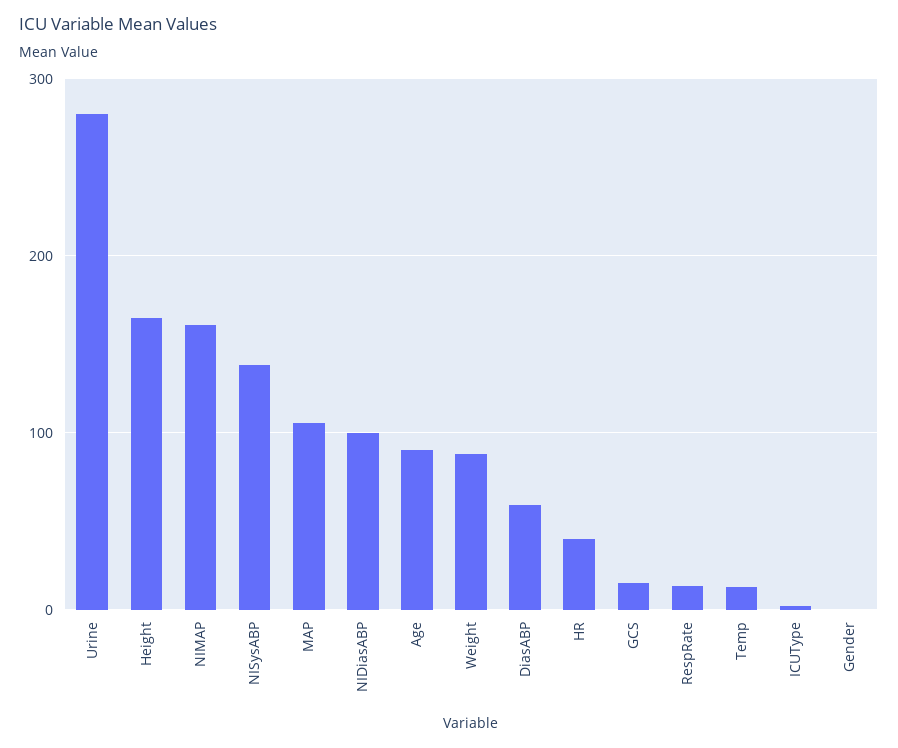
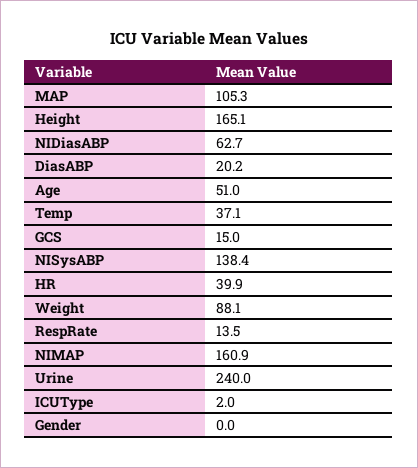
Urine: 280 -> 240
NIDiasABP: 100 -> 62.7
Age: 90 -> 51
DiasABP: 60 -> 20.2
Temp: 10 -> 37.1

